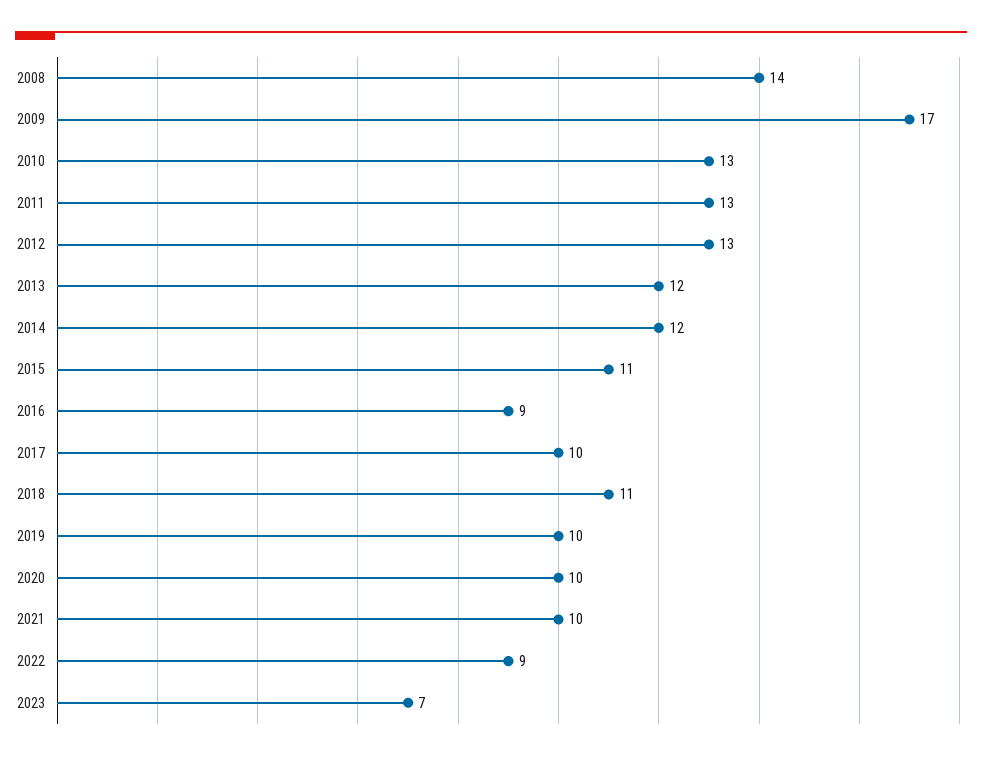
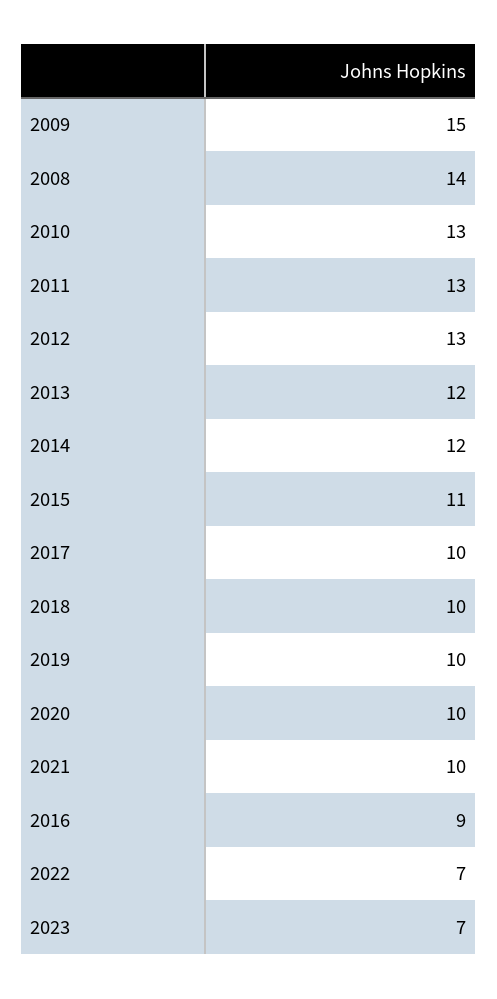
2009: 17 -> 15
2018: 11 -> 10
2022: 9 -> 7

